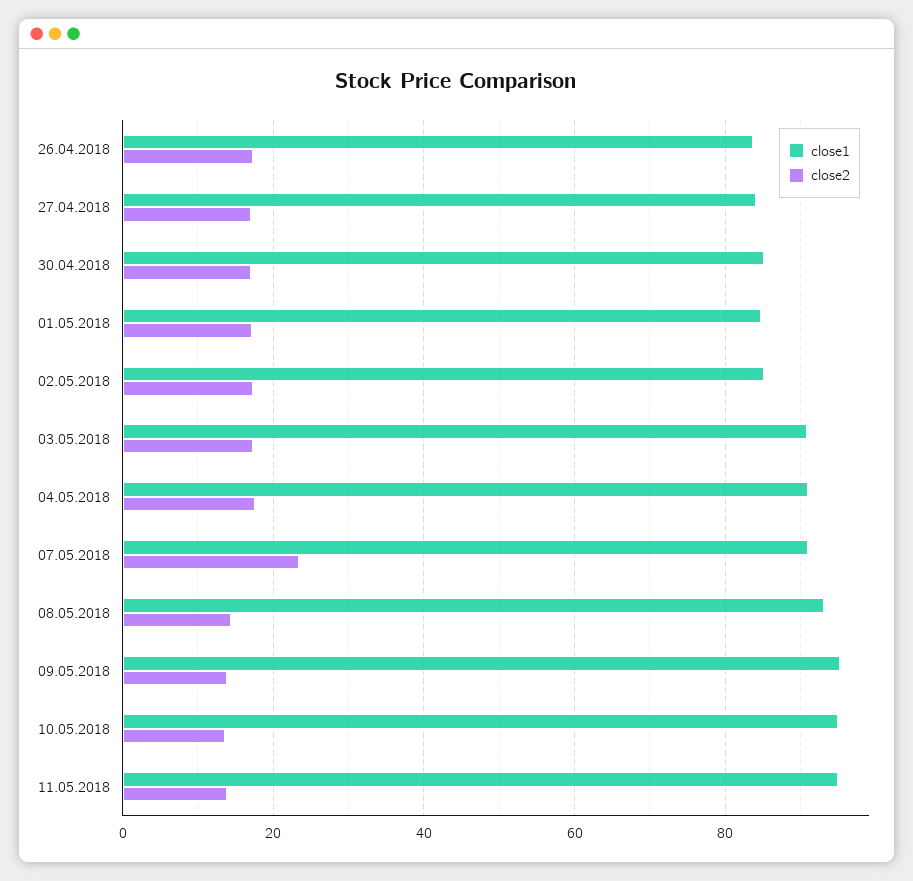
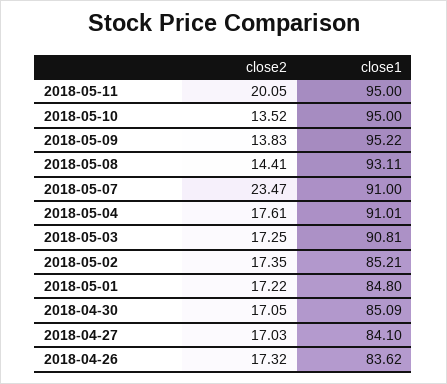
close2, 11.05.2018: 14 -> 20.05

